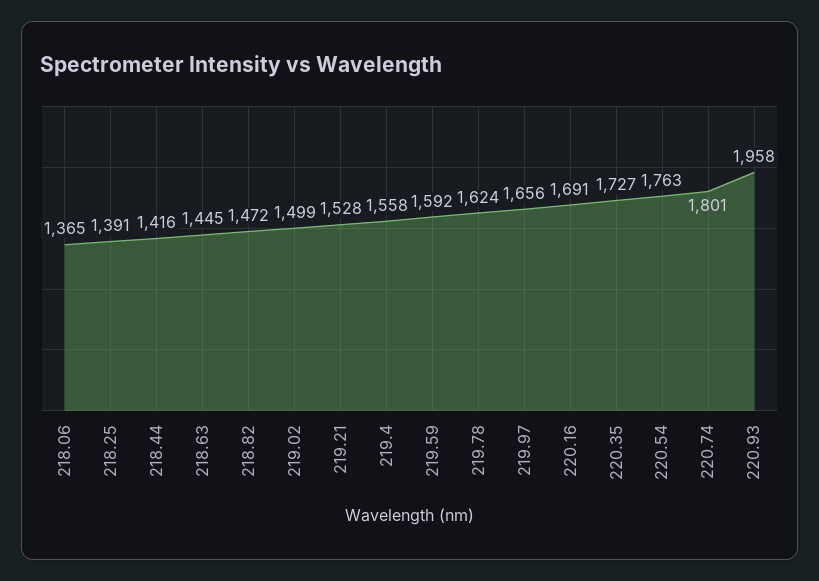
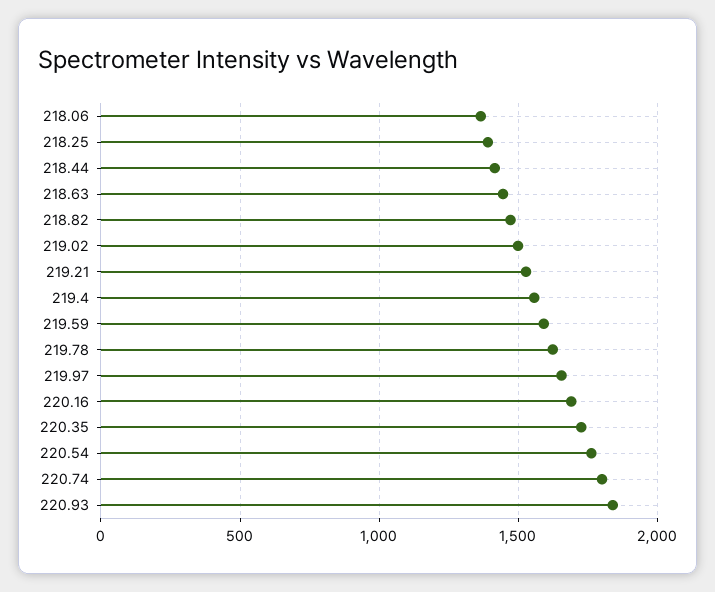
220.93: 1958 -> 1850

